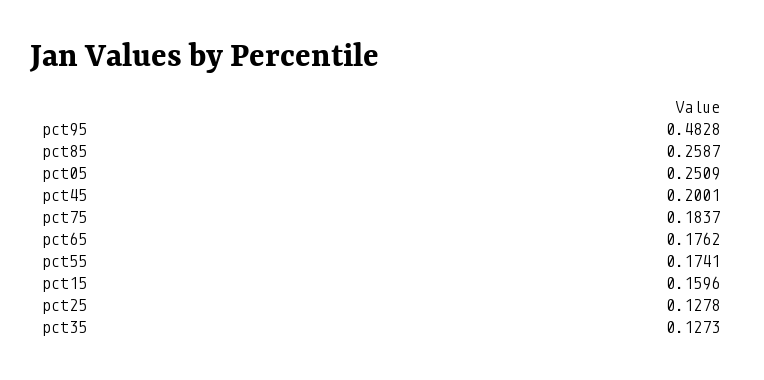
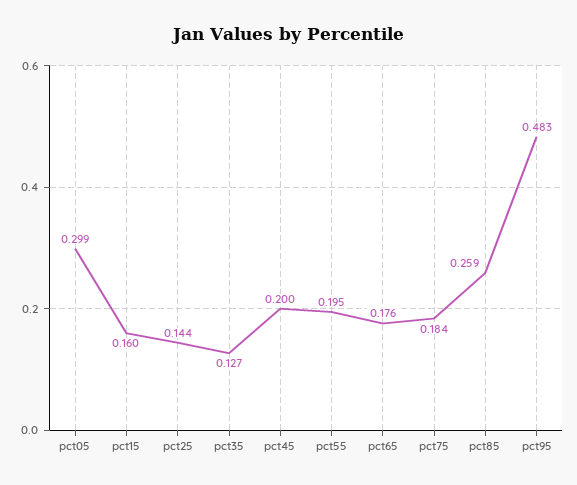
pct05: 0.2509 -> 0.299
pct55: 0.1741 -> 0.195
pct25: 0.1278 -> 0.144

